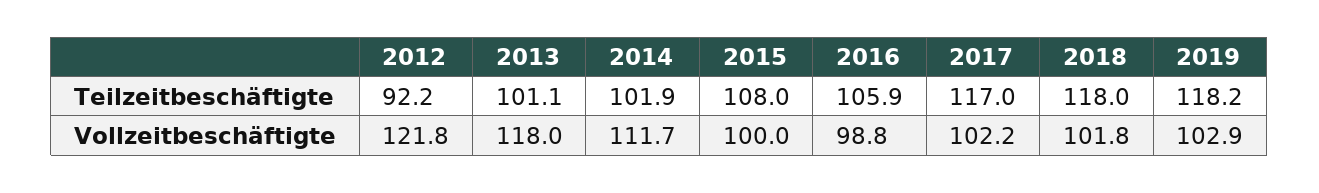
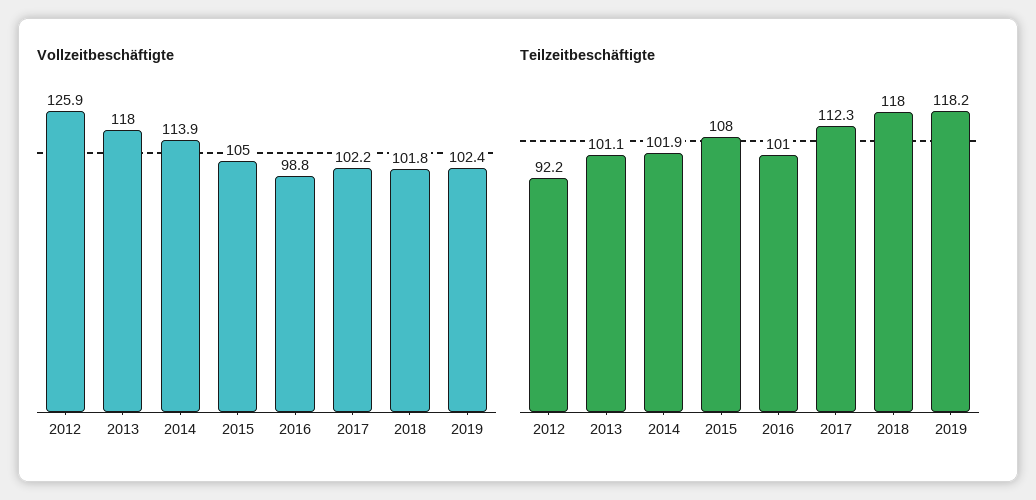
Teilzeitbeschäftigte, 2016: 105.9 -> 101
Teilzeitbeschäftigte, 2017: 117 -> 112.3
Vollzeitbeschäftigte, 2012: 121.8 -> 125.9
Vollzeitbeschäftigte, 2014: 111.7 -> 113.9
Vollzeitbeschäftigte, 2015: 100 -> 105
Vollzeitbeschäftigte, 2019: 102.9 -> 102.4

